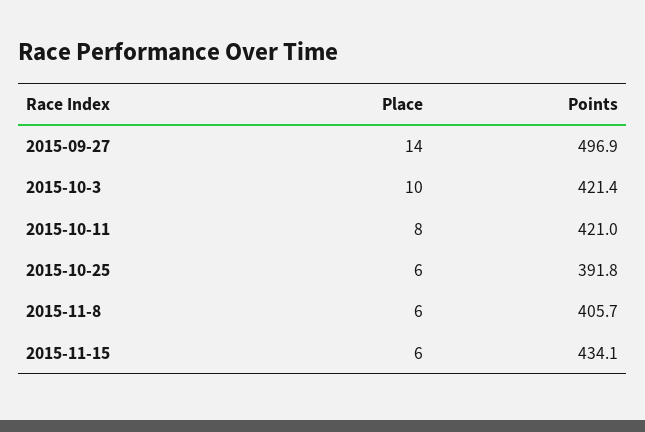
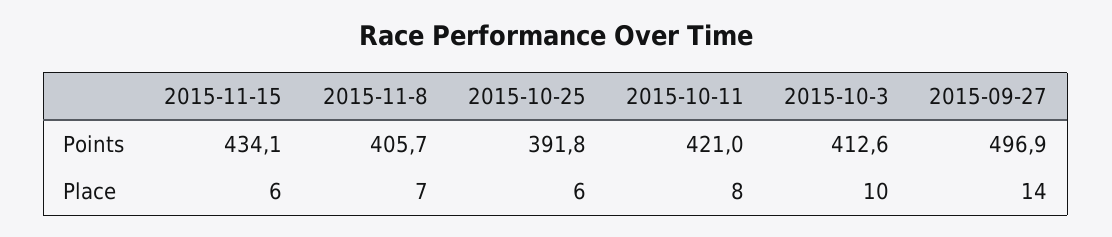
Points, 2015-10-3: 421.4 -> 412.6
Place, 2015-11-8: 6 -> 7

